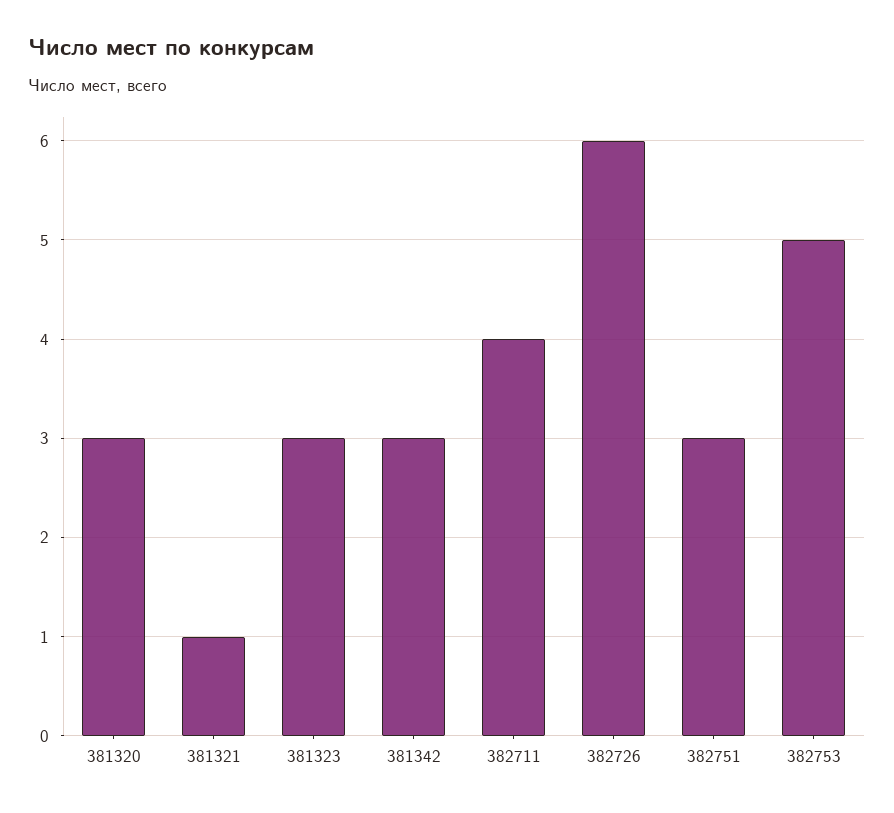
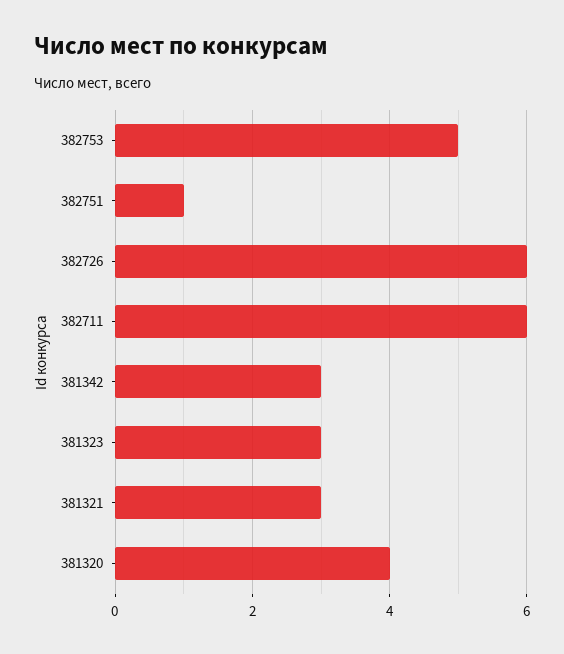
381320: 3 -> 4
381321: 1 -> 3
382711: 4 -> 6
382751: 3 -> 1

